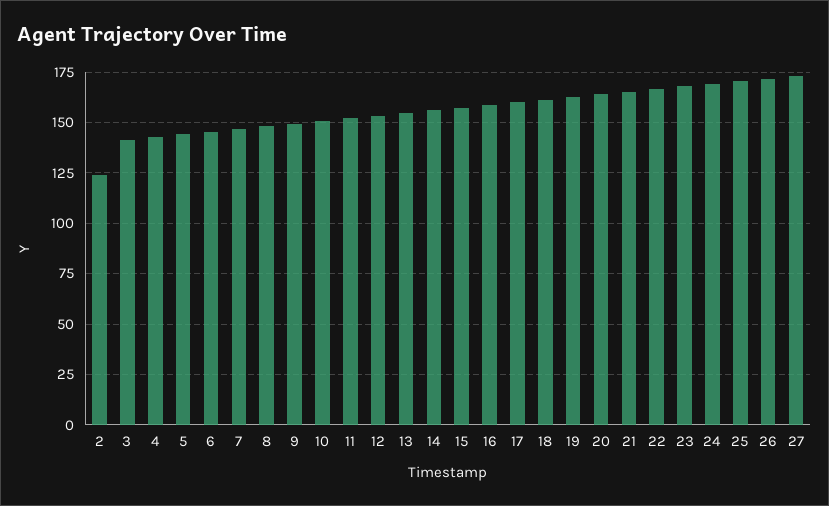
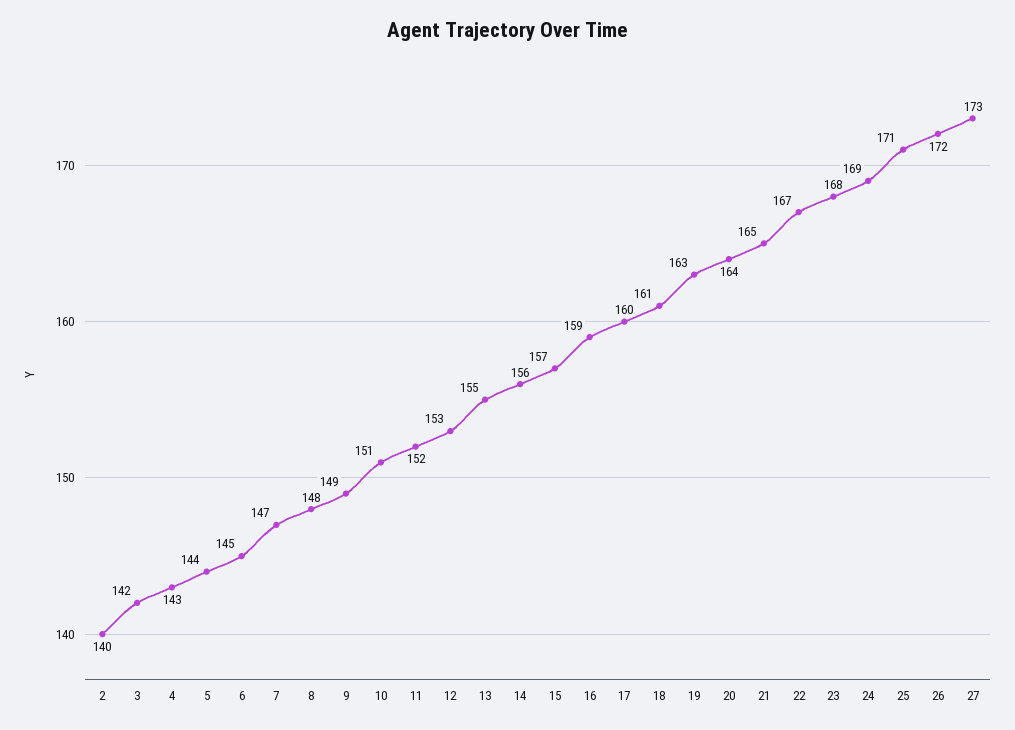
2: 125 -> 140

